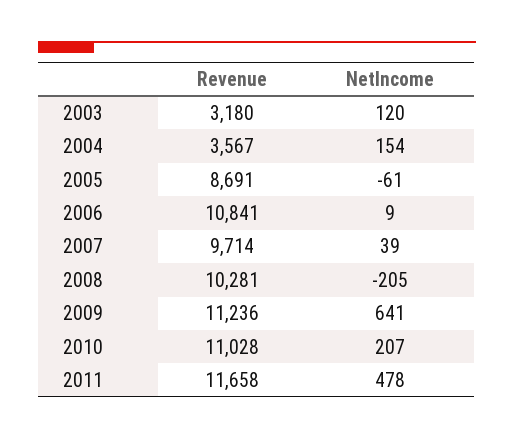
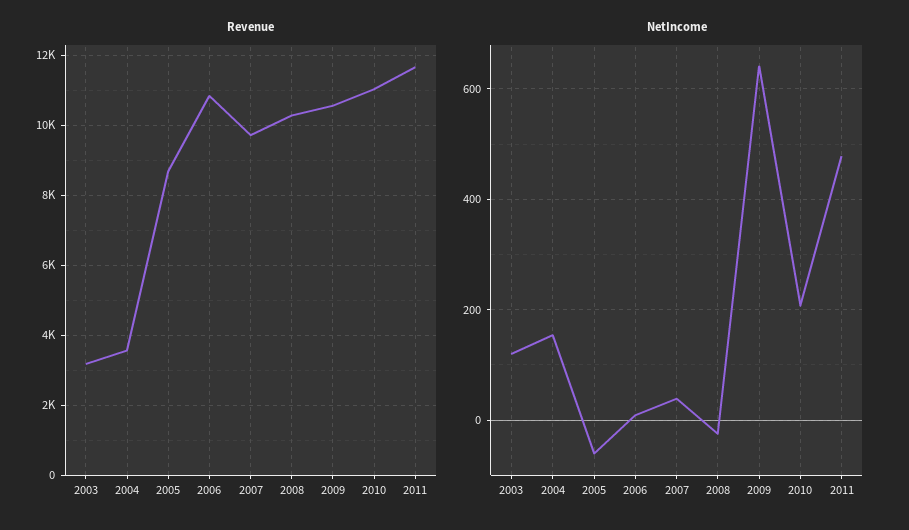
NetIncome, 2008: -205 -> -20
Revenue, 2009: 11236 -> 10600

